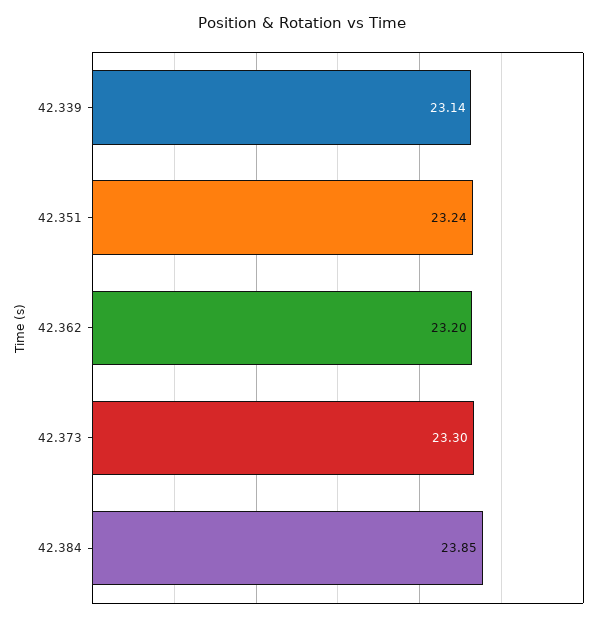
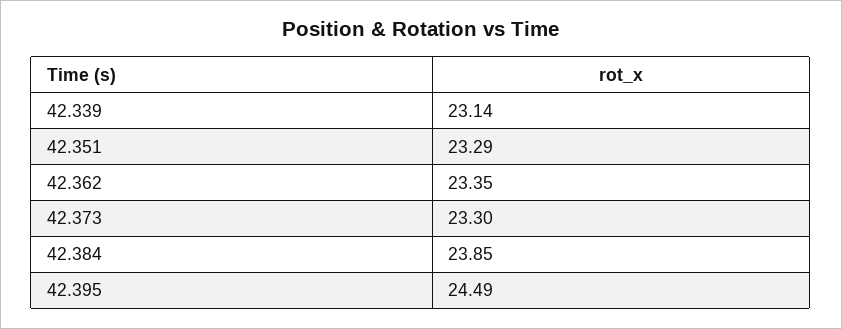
42.351: 23.24 -> 23.29
42.362: 23.2 -> 23.35
42.395: none -> 24.49

